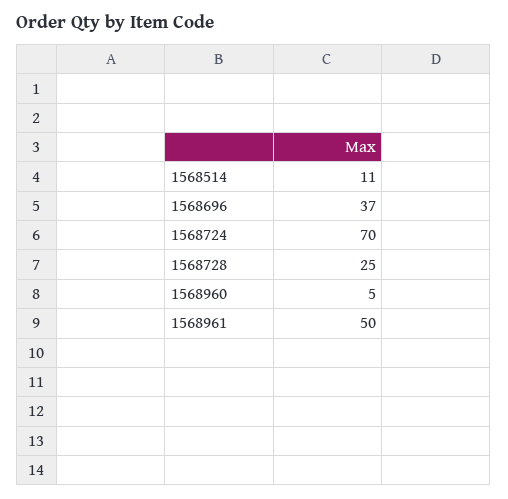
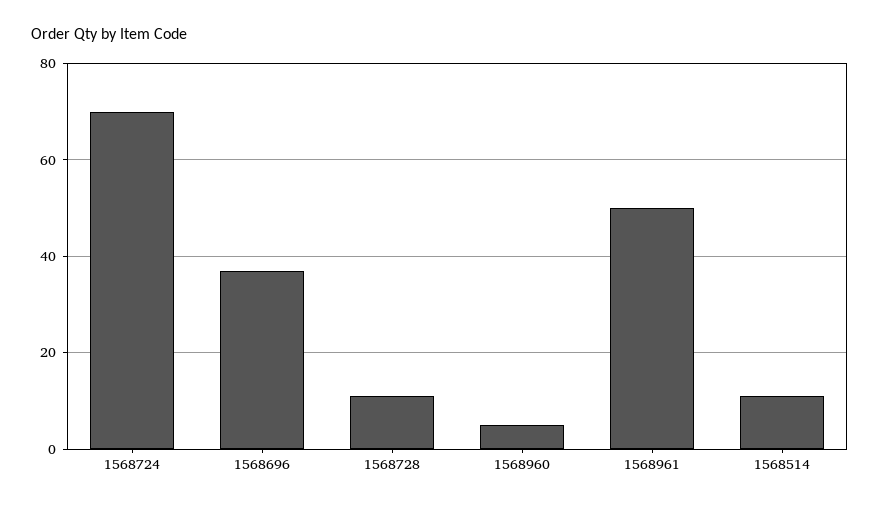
1568728: 25 -> 10

